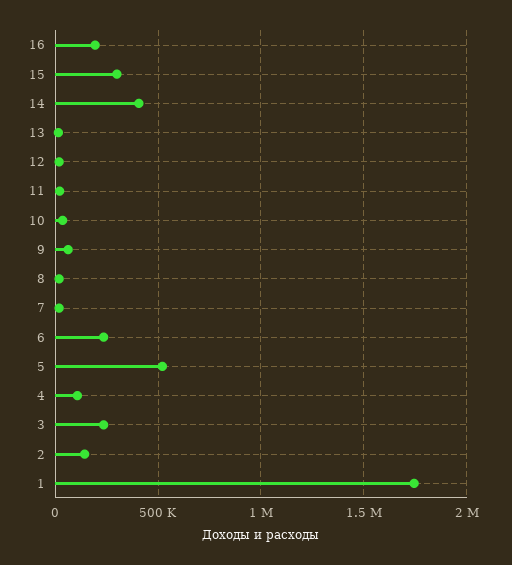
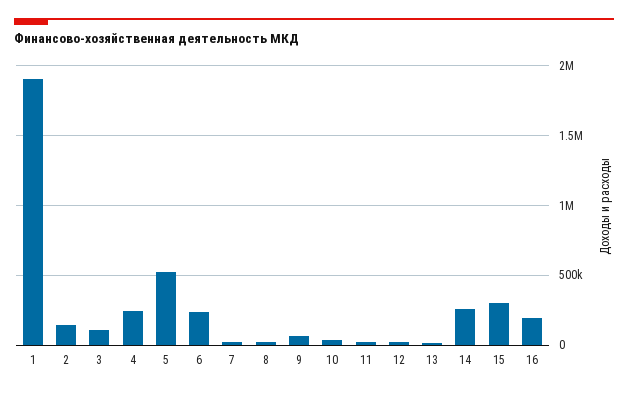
14: 400000 -> 250000
4: 100000 -> 250000
3: 250000 -> 100000
1: 1750000 -> 1900000

